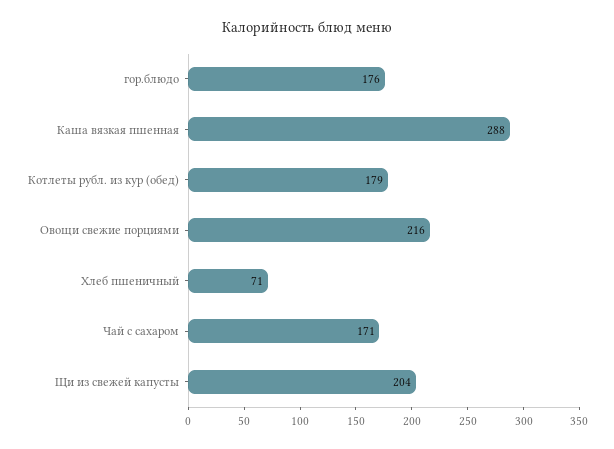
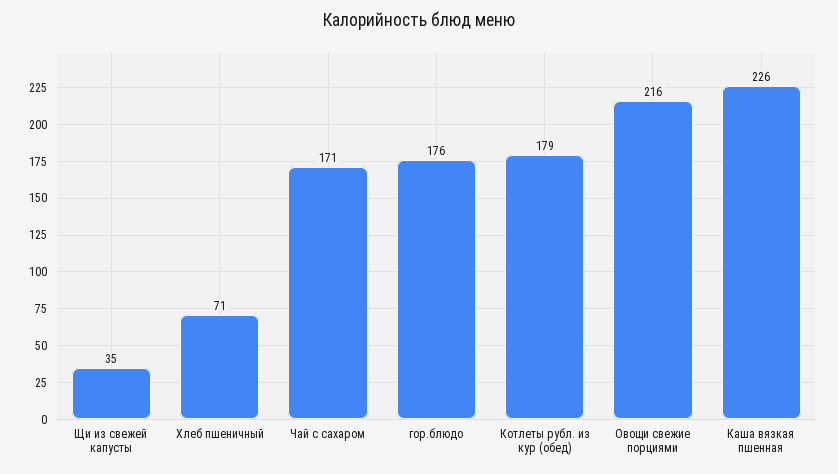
Каша вязкая пшенная: 288 -> 226
Щи из свежей капусты: 204 -> 35

